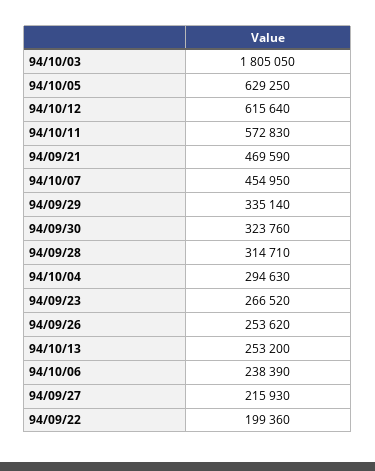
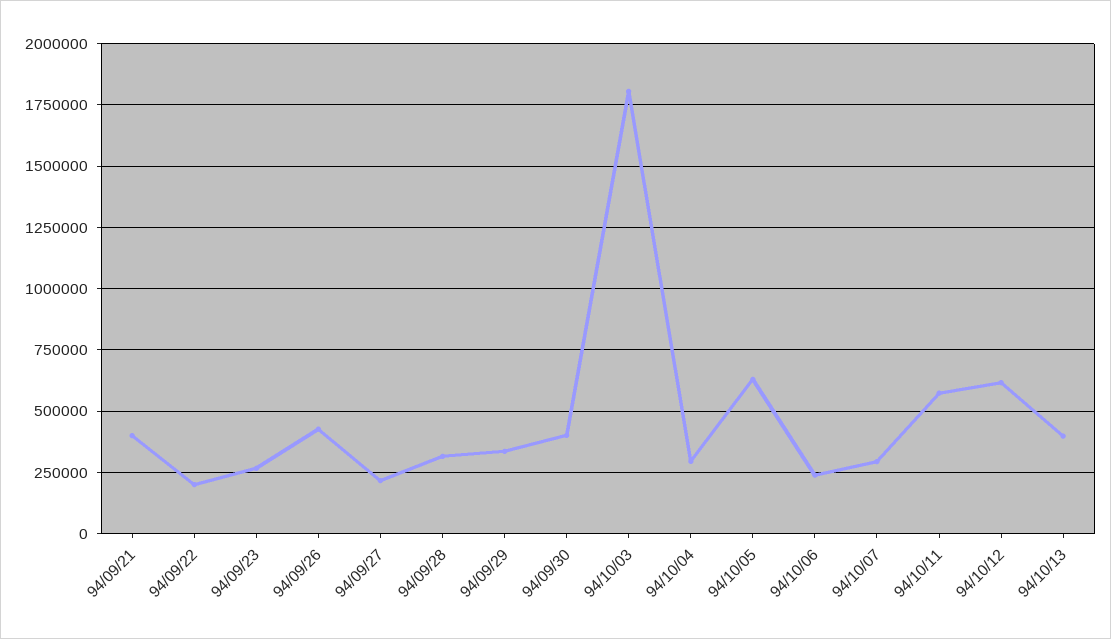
94/09/21: 469590 -> 400000
94/10/07: 454950 -> 300000
94/09/30: 323760 -> 400000
94/09/26: 253620 -> 425000
94/10/13: 253200 -> 400000

